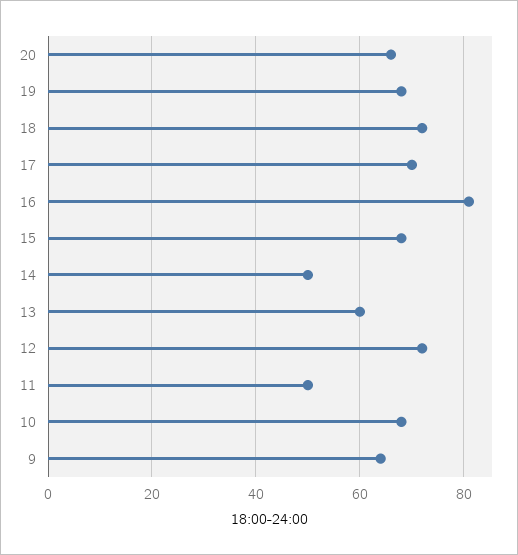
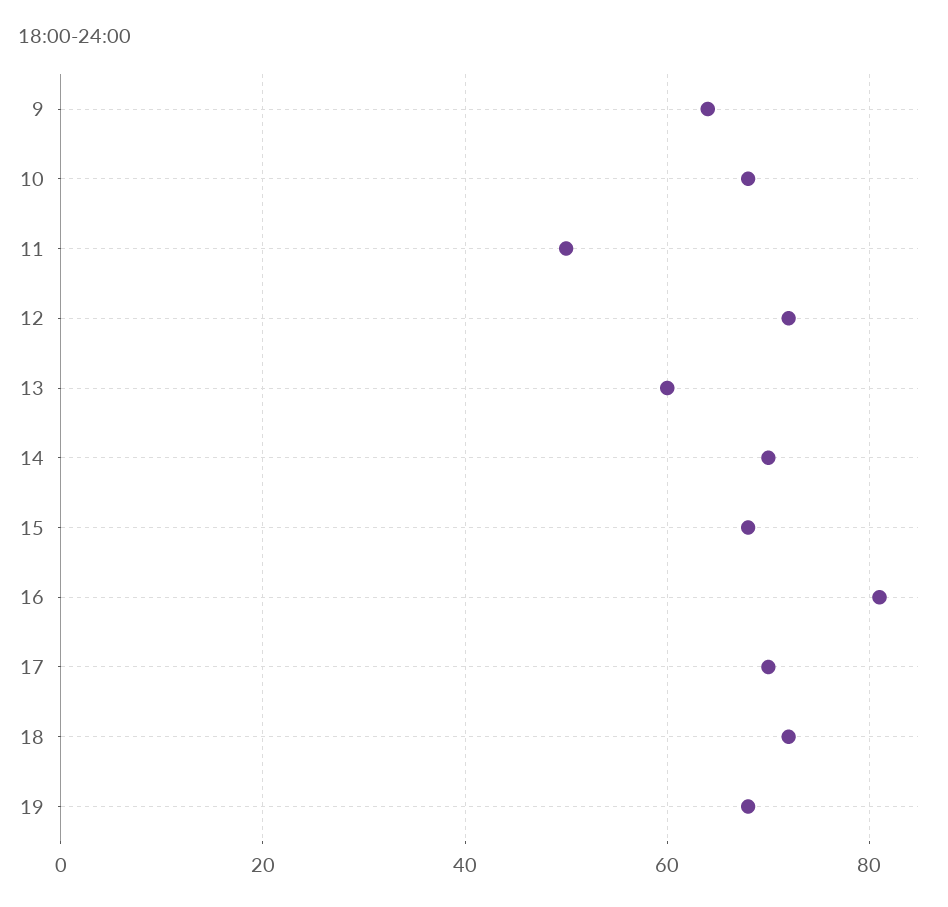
20: 65 -> none
14: 50 -> 70

